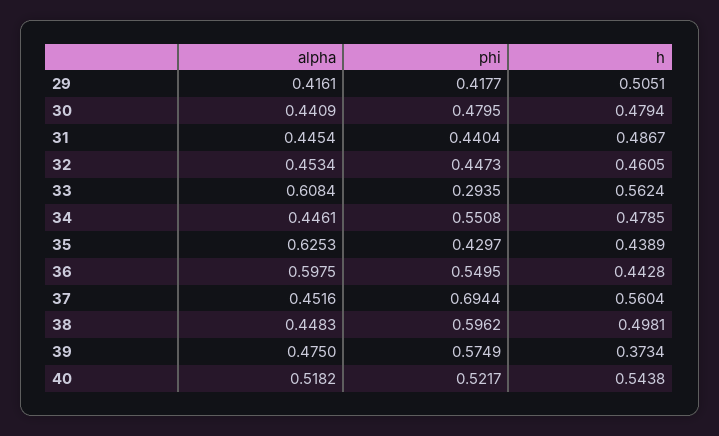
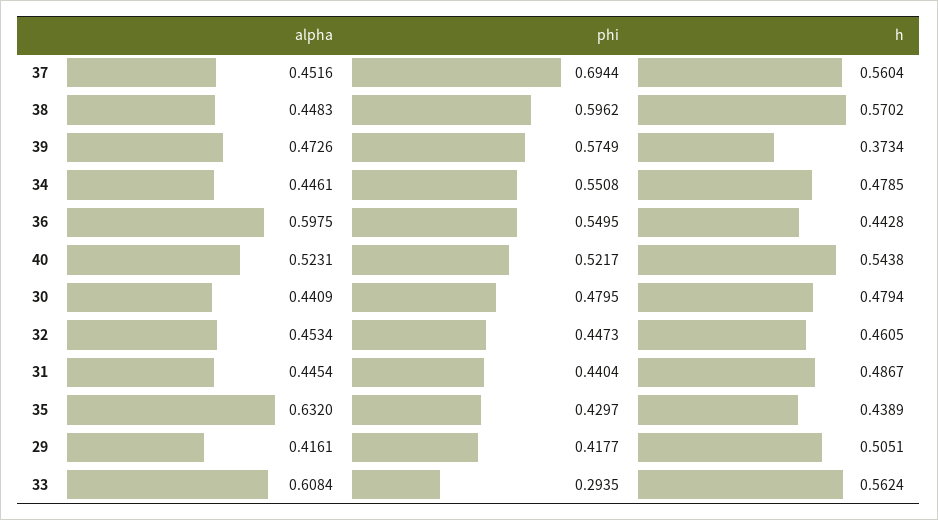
alpha, 35: 0.6253 -> 0.632
h, 38: 0.4981 -> 0.5702
alpha, 39: 0.475 -> 0.4726
alpha, 40: 0.5182 -> 0.5231

